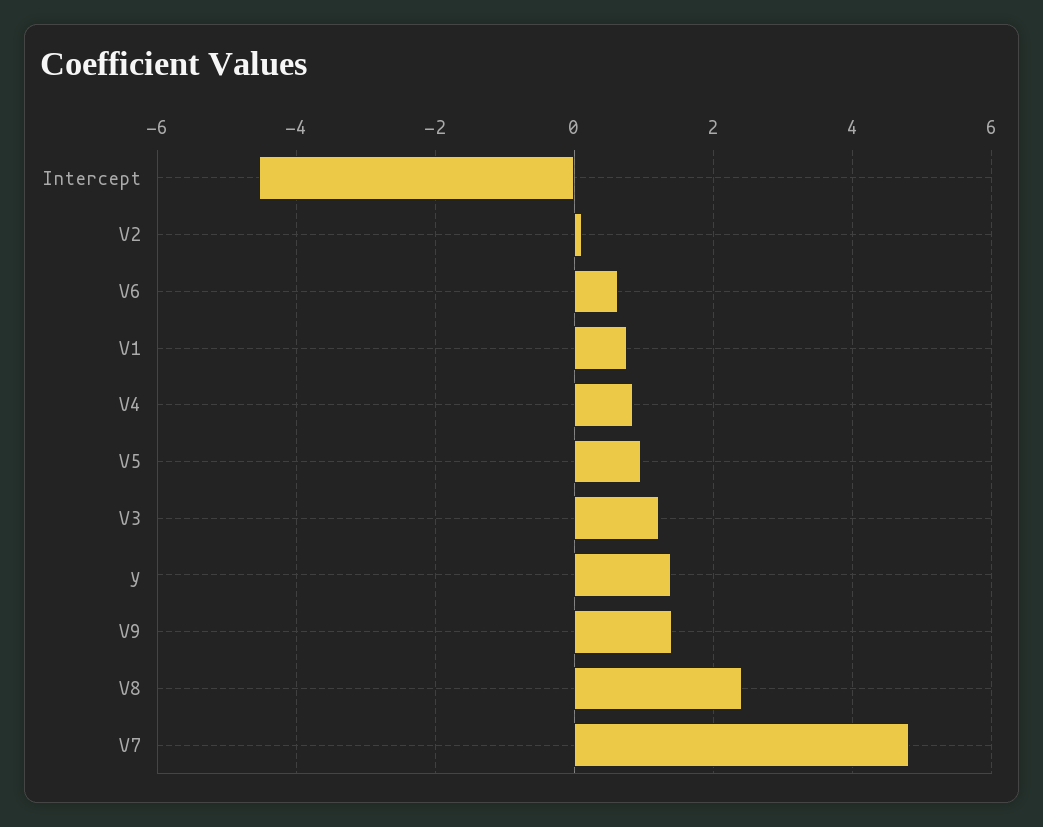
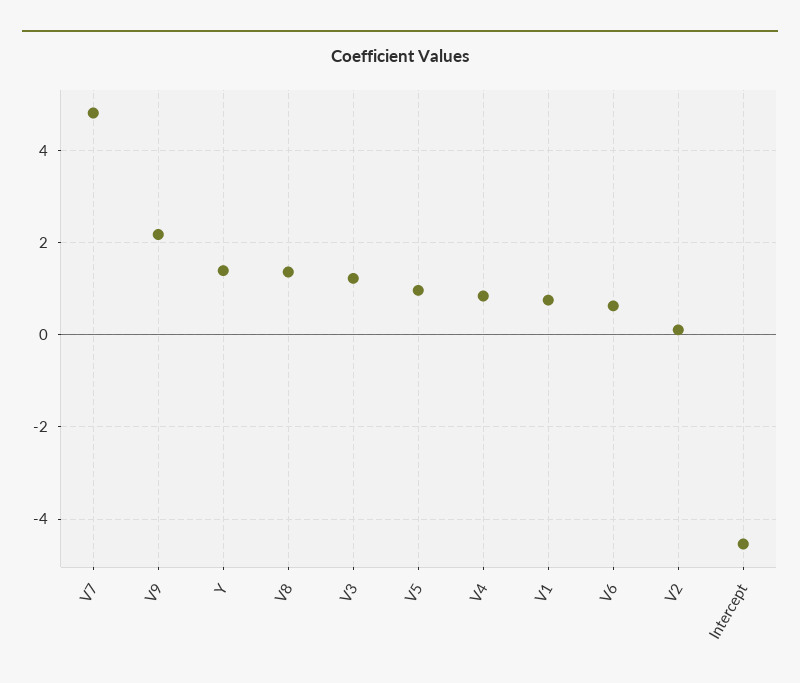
V9: 1.4 -> 2.2
V8: 2.4 -> 1.4

